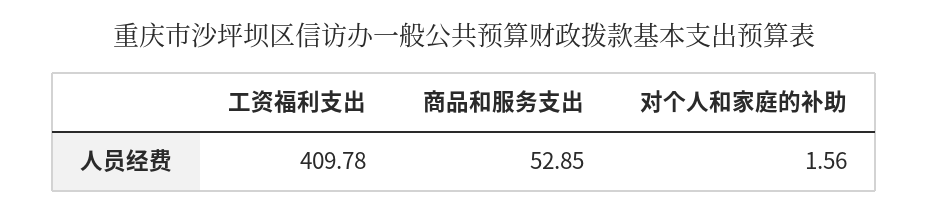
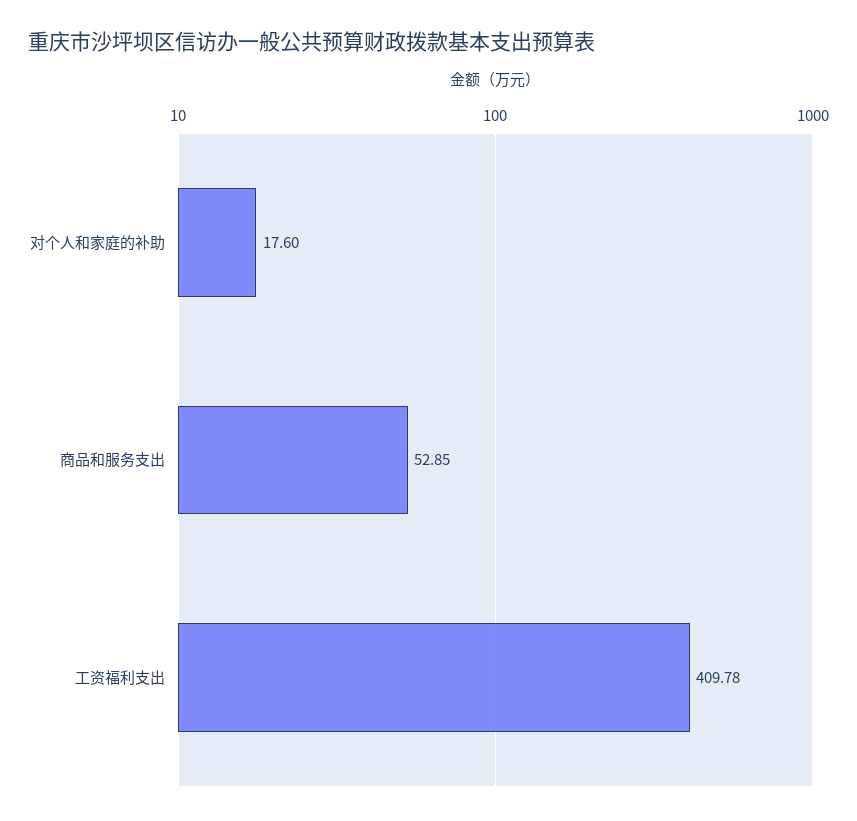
对个人和家庭的补助: 1.56 -> 17.6

